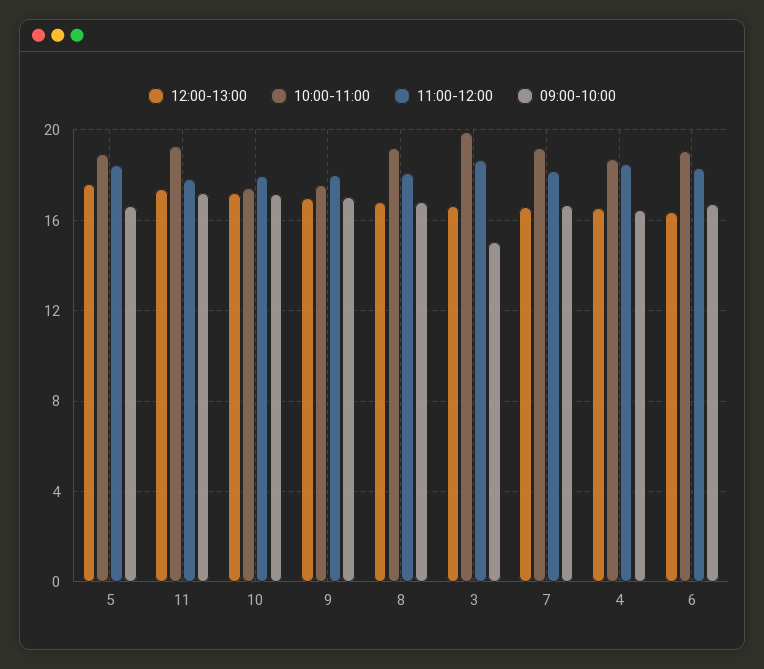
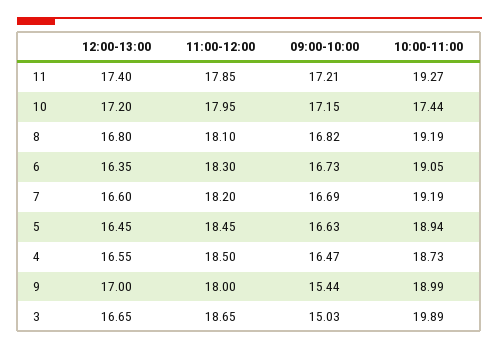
12:00-13:00, 5: 17.5 -> 16.45
10:00-11:00, 9: 17.5 -> 18.99
09:00-10:00, 9: 17 -> 15.44

